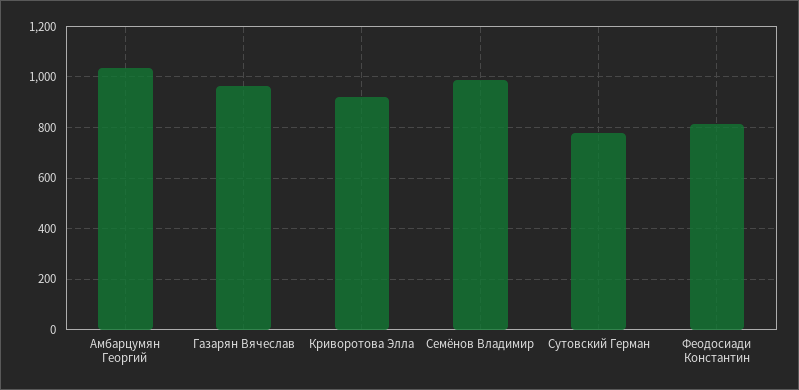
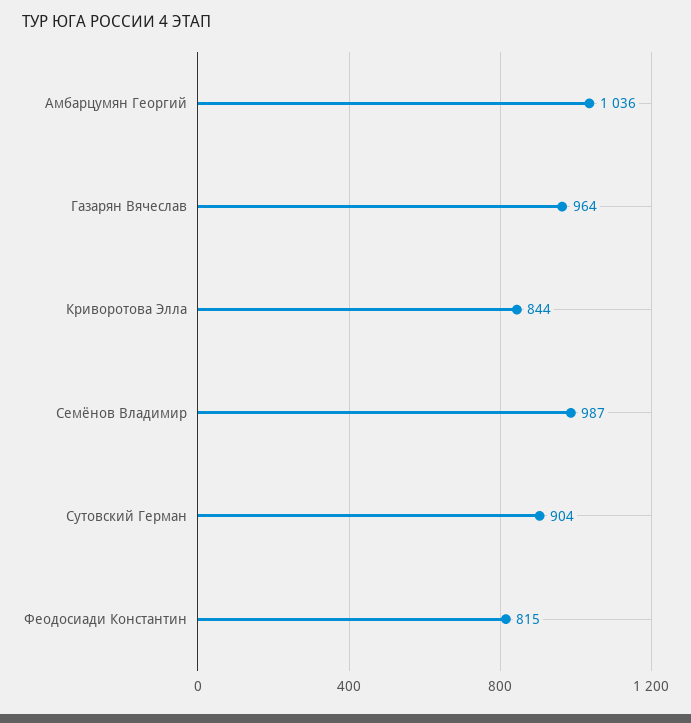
Криворотова Элла: 925 -> 844
Сутовский Герман: 775 -> 904

